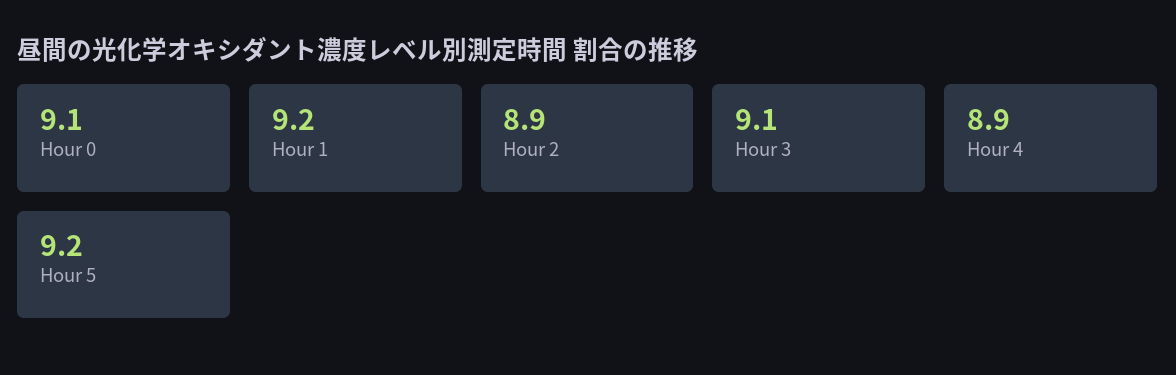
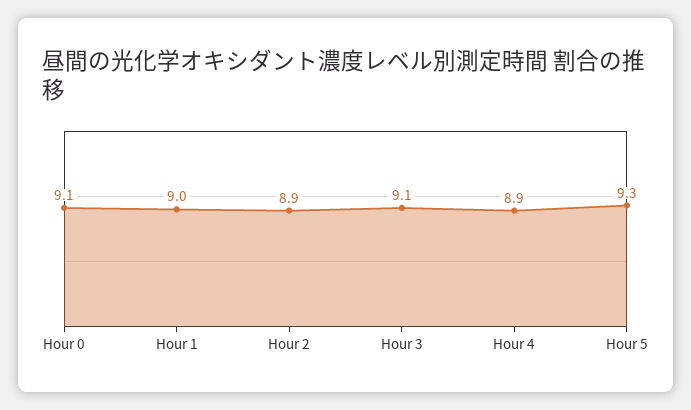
Hour 1: 9.2 -> 9
Hour 5: 9.2 -> 9.3

